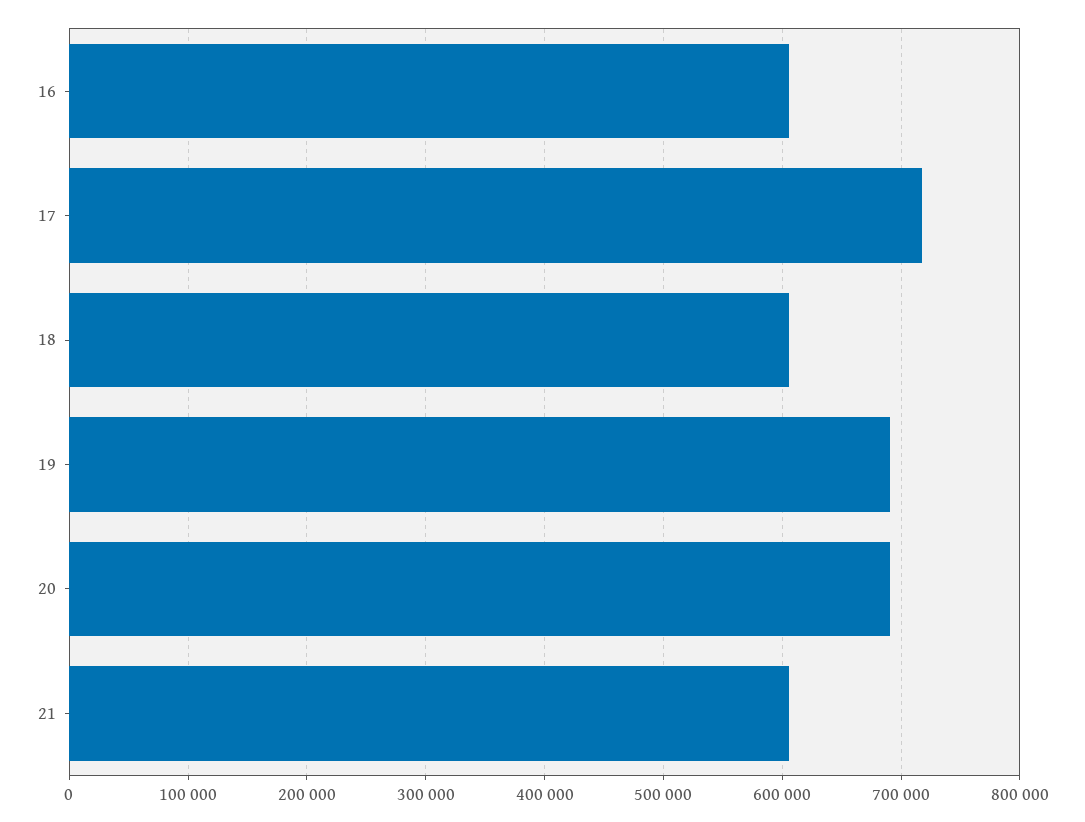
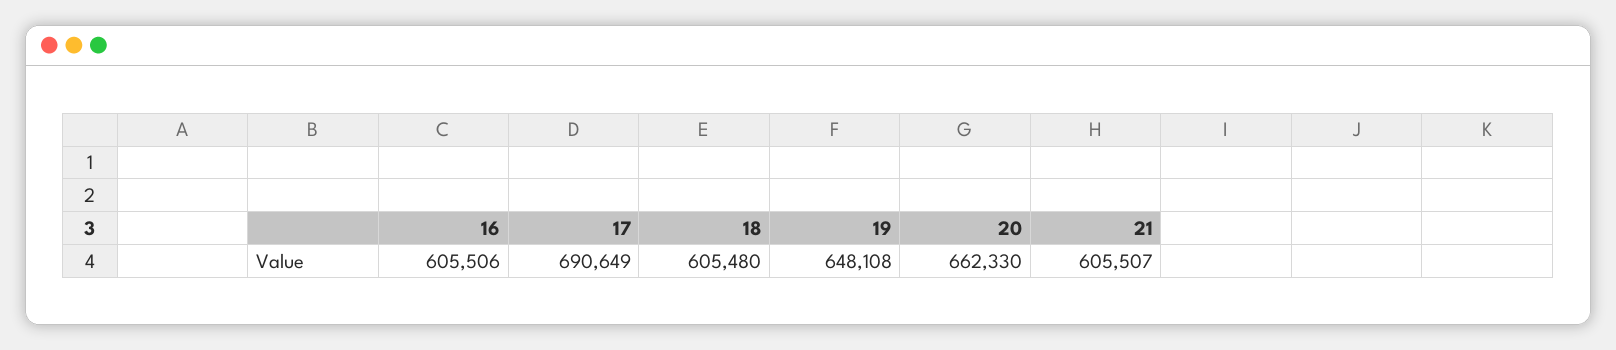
17: 720000 -> 690649
19: 690000 -> 648108
20: 690000 -> 662330

